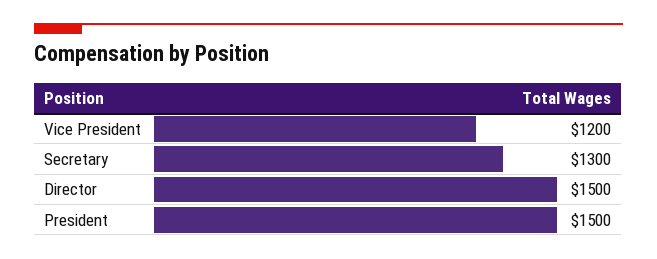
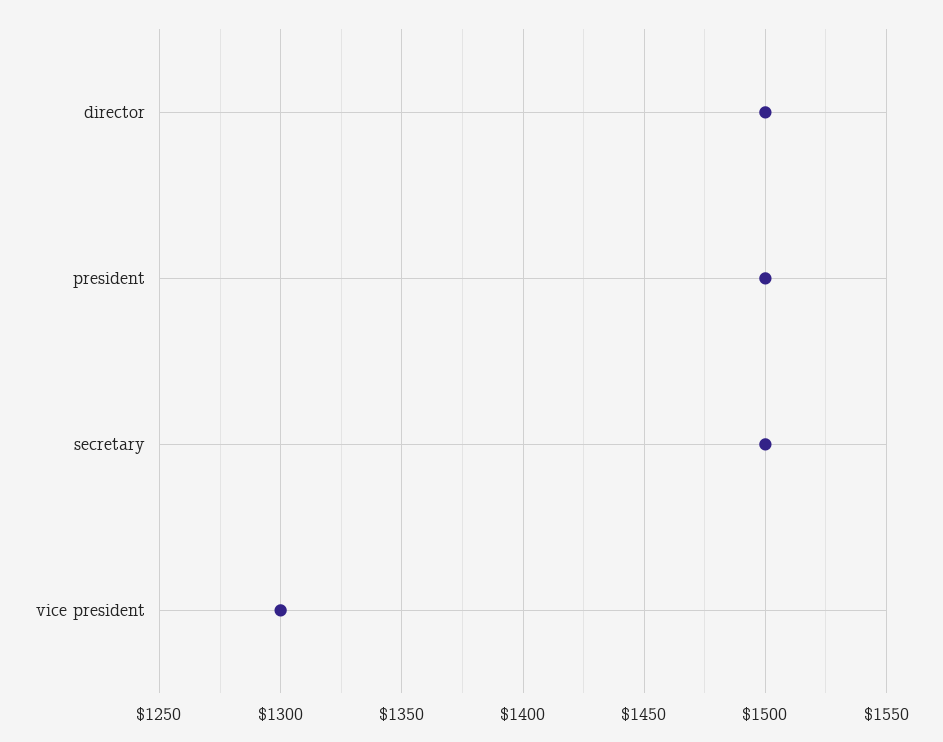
Vice President: 1200 -> 1300
Secretary: 1300 -> 1500

